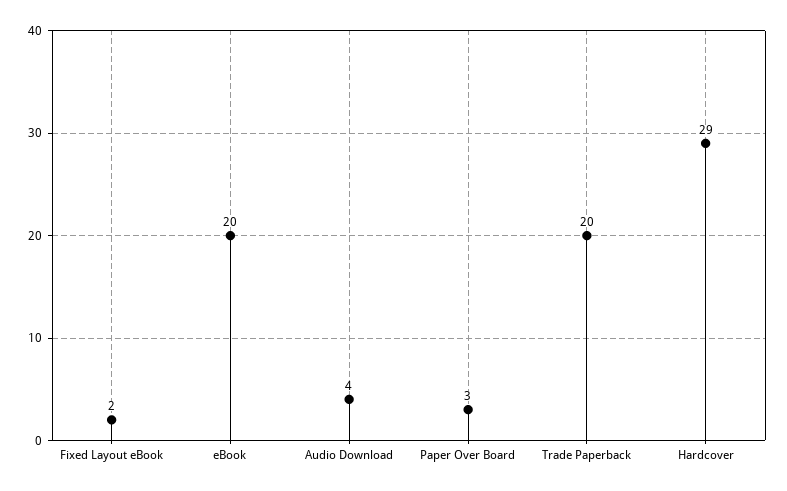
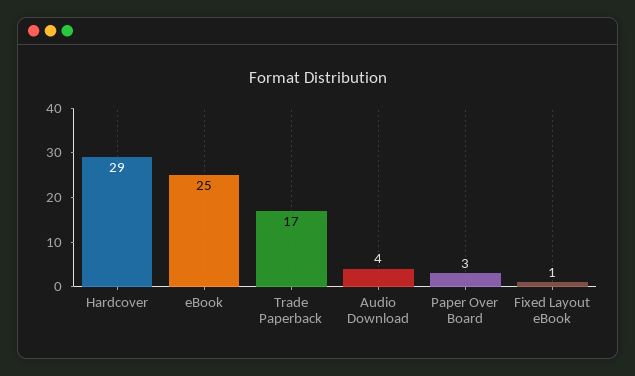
Fixed Layout eBook: 2 -> 1
eBook: 20 -> 25
Trade Paperback: 20 -> 17

